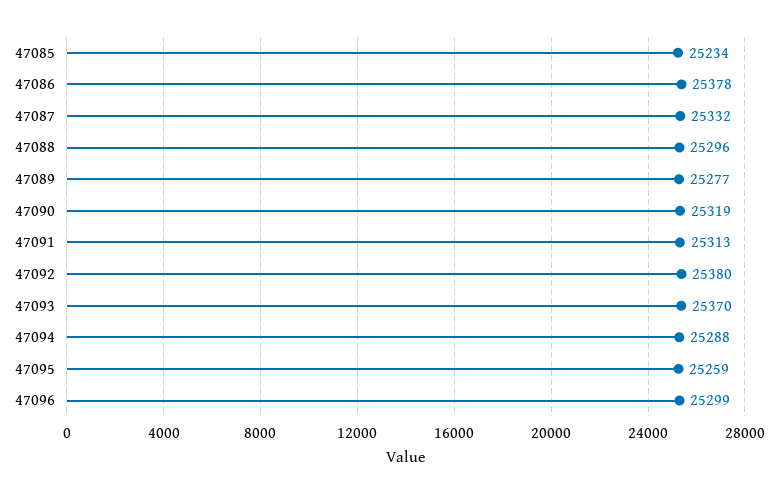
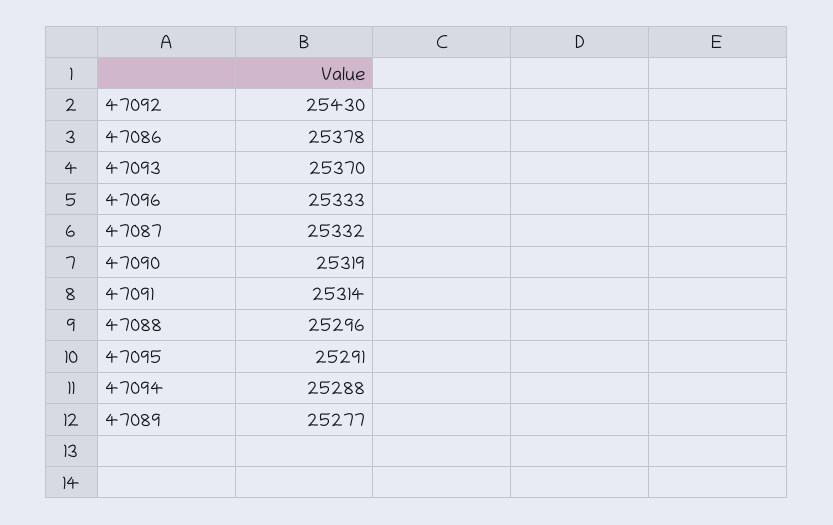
47085: 25234 -> none
47091: 25313 -> 25314
47092: 25380 -> 25430
47095: 25259 -> 25291
47096: 25299 -> 25333

